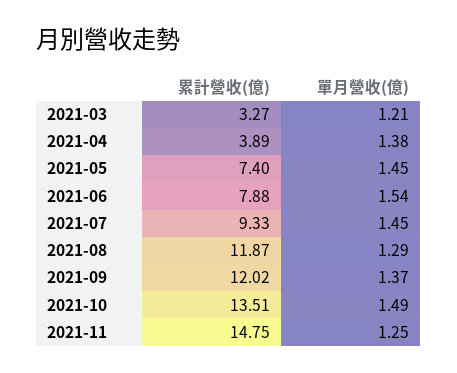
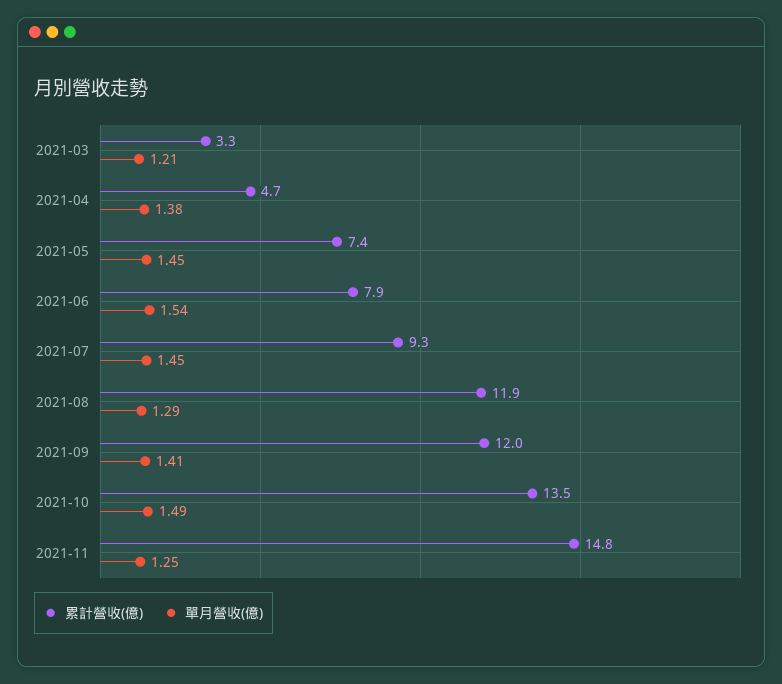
累計營收(億), 2021-04: 3.89 -> 4.7
單月營收(億), 2021-09: 1.37 -> 1.41

